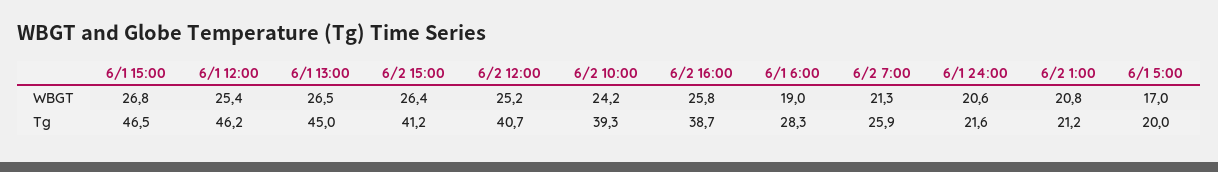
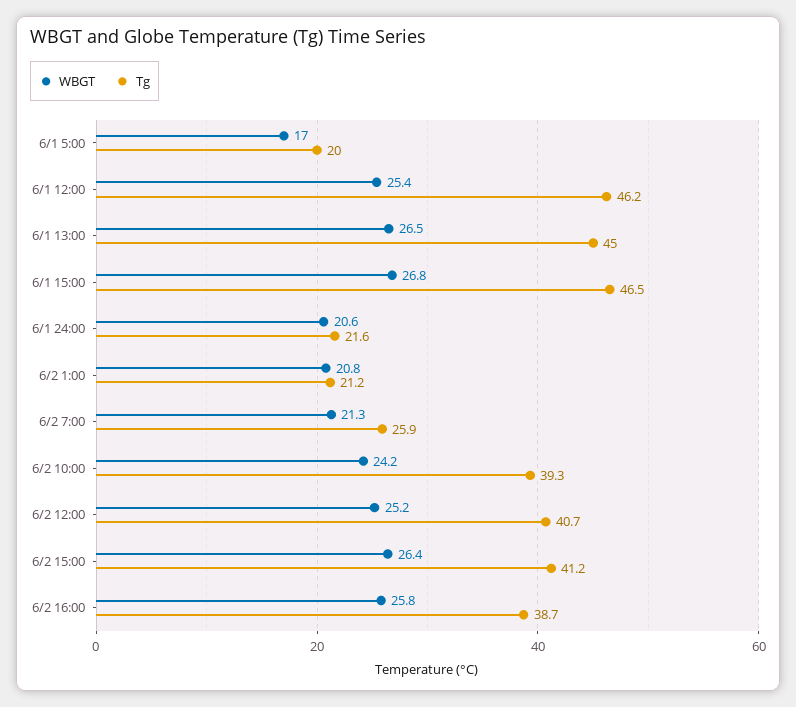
WBGT, 6/1 6:00: 19 -> none
Tg, 6/1 6:00: 28.3 -> none

